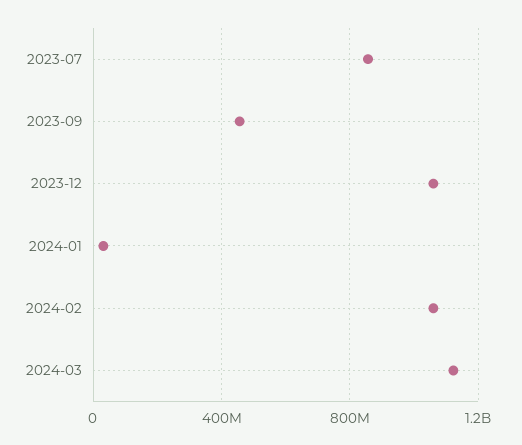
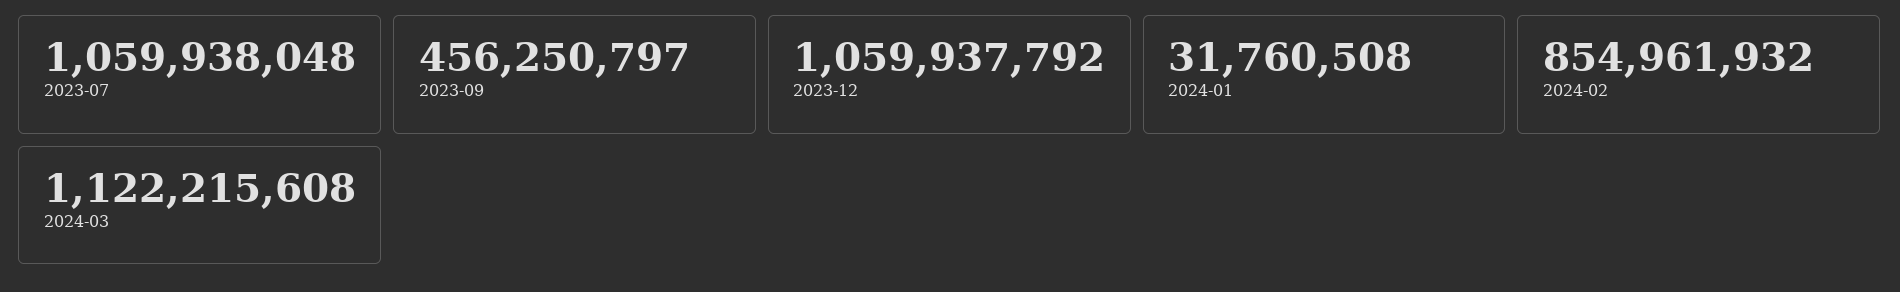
2023-07: 850000000 -> 1059938048
2024-02: 1050000000 -> 854961932

